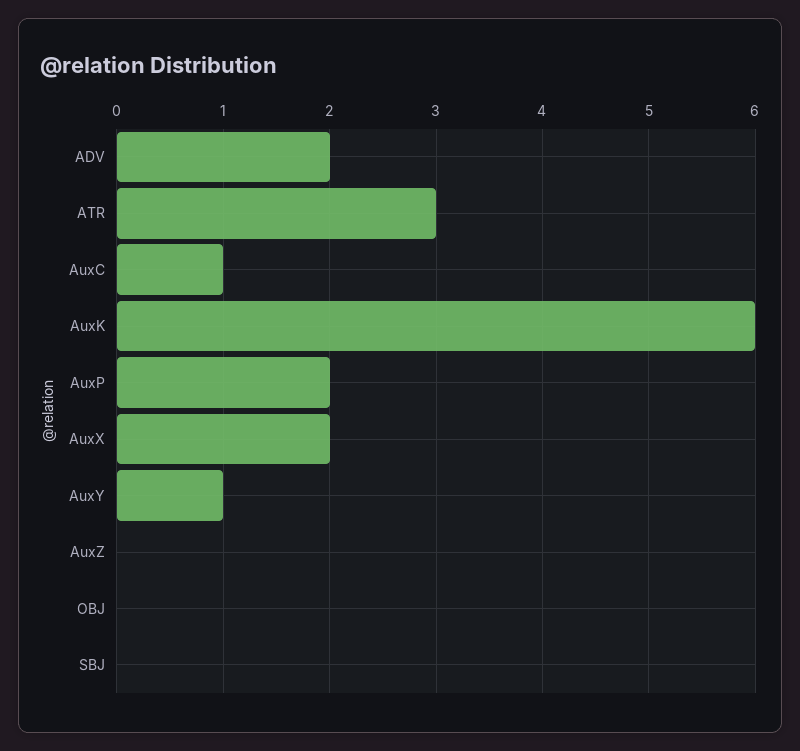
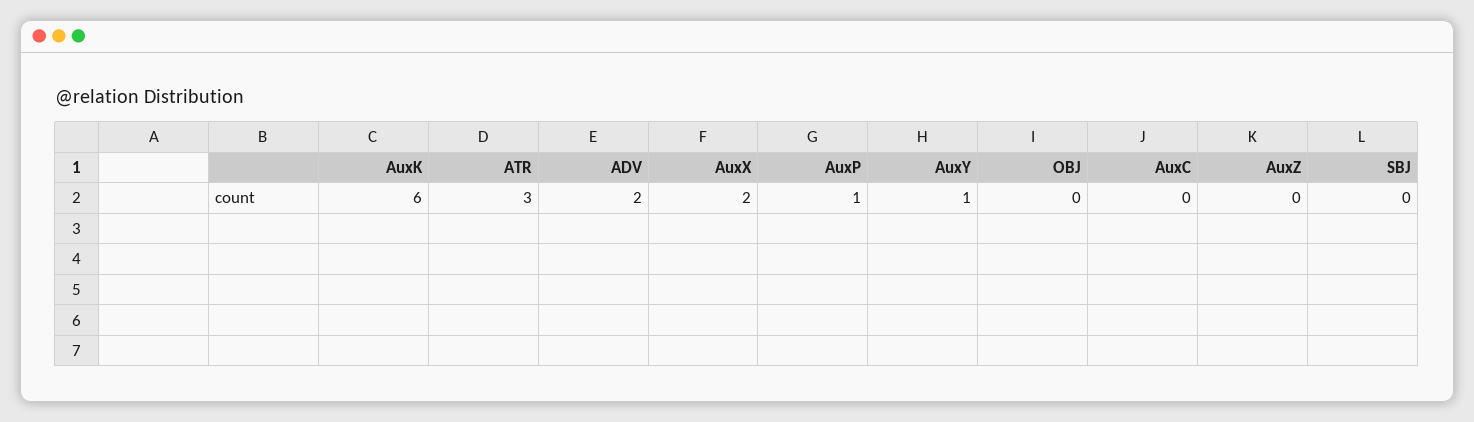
AuxC: 1 -> 0
AuxP: 2 -> 1

